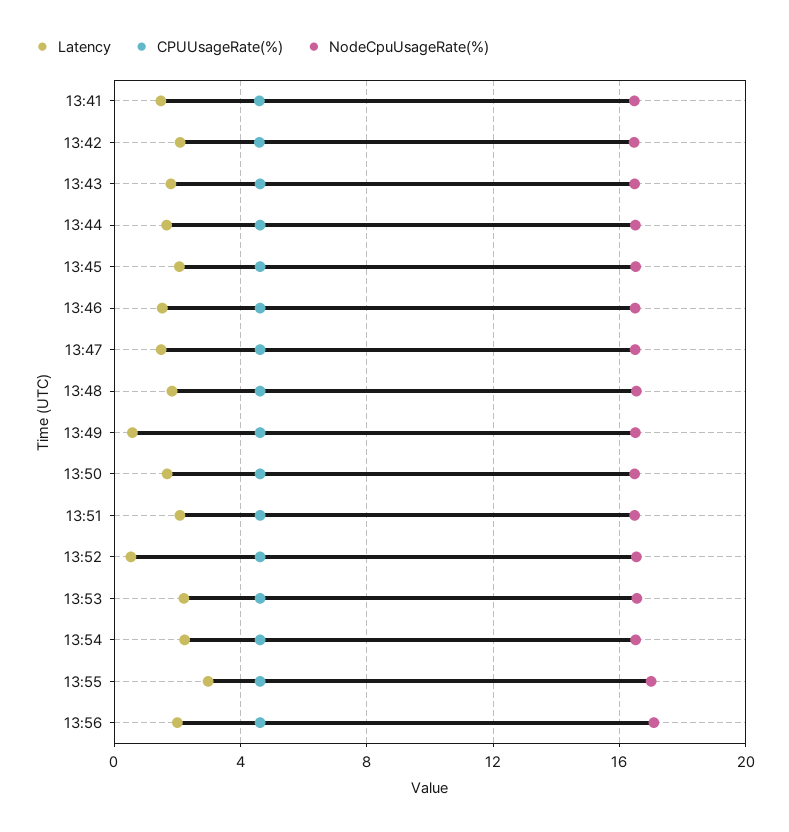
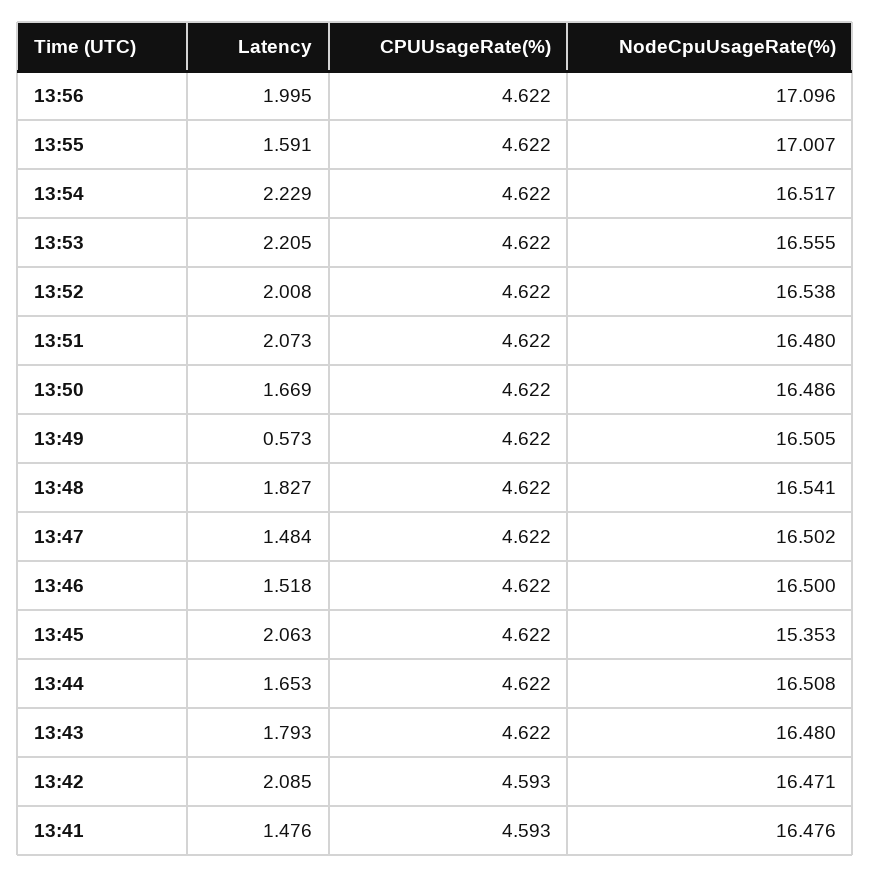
NodeCpuUsageRate(%), 13:45: 16.5 -> 15.353
Latency, 13:52: 0.5 -> 2.008
Latency, 13:55: 3 -> 1.591

